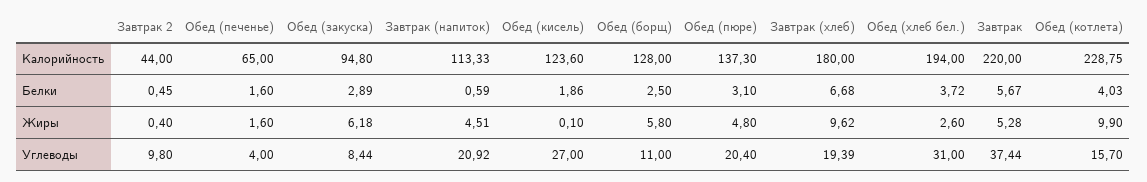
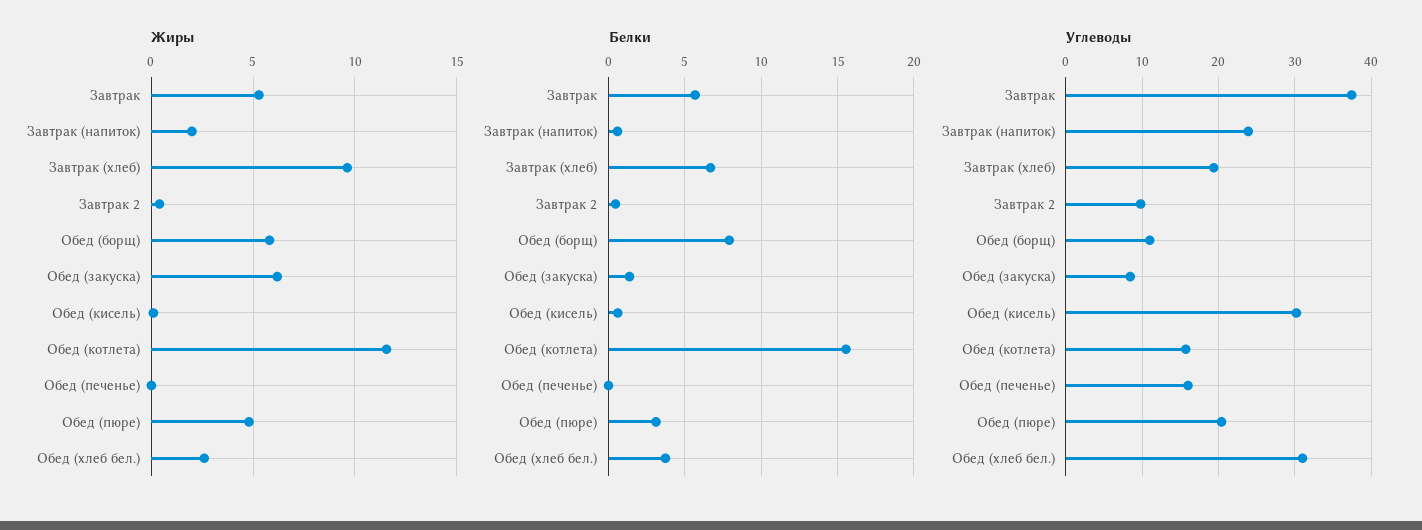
Калорийность, Завтрак 2: 44 -> none
Калорийность, Обед (печенье): 65 -> none
Калорийность, Обед (закуска): 94.8 -> none
Калорийность, Завтрак (напиток): 113.33 -> none
Калорийность, Обед (кисель): 123.6 -> none
Калорийность, Обед (борщ): 128 -> none
Калорийность, Обед (пюре): 137.3 -> none
Калорийность, Завтрак (хлеб): 180 -> none
Калорийность, Обед (хлеб бел.): 194 -> none
Калорийность, Завтрак: 220 -> none
Калорийность, Обед (котлета): 228.75 -> none
Белки, Обед (печенье): 1.6 -> 0
Белки, Обед (закуска): 2.89 -> 1.5
Белки, Обед (кисель): 1.86 -> 0.5
Белки, Обед (борщ): 2.5 -> 8
Белки, Обед (котлета): 4.03 -> 15.5
Жиры, Обед (печенье): 1.6 -> 0
Жиры, Завтрак (напиток): 4.51 -> 2
Жиры, Обед (котлета): 9.9 -> 11.5
Углеводы, Обед (печенье): 4 -> 16
Углеводы, Завтрак (напиток): 20.92 -> 24
Углеводы, Обед (кисель): 27 -> 30

